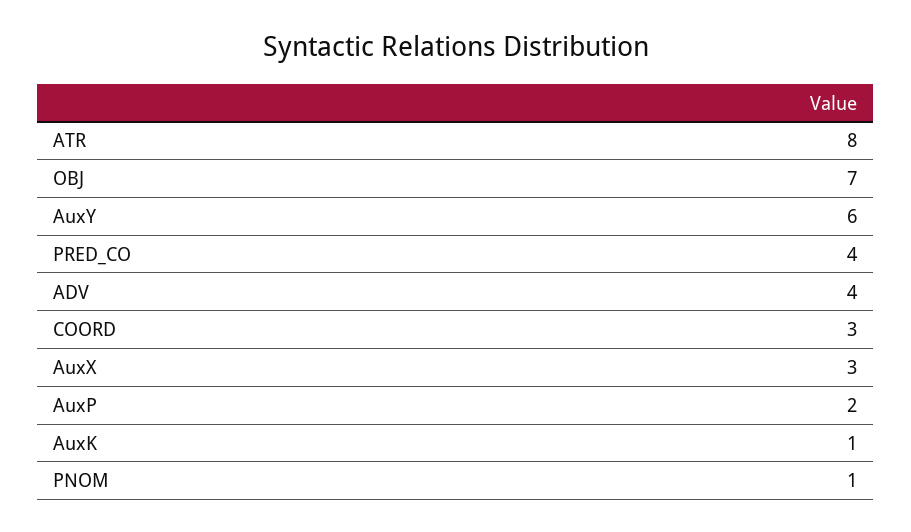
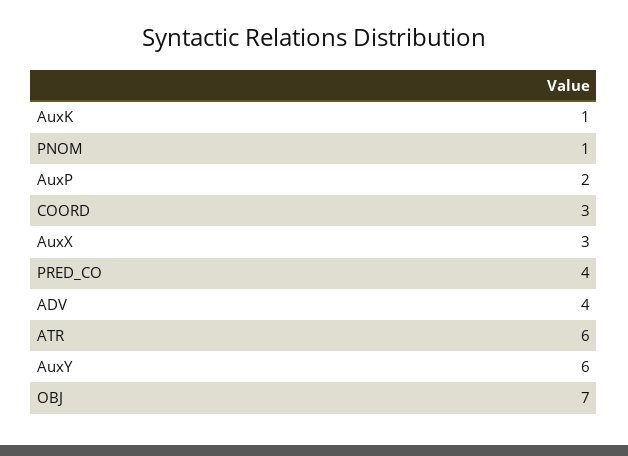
ATR: 8 -> 6

